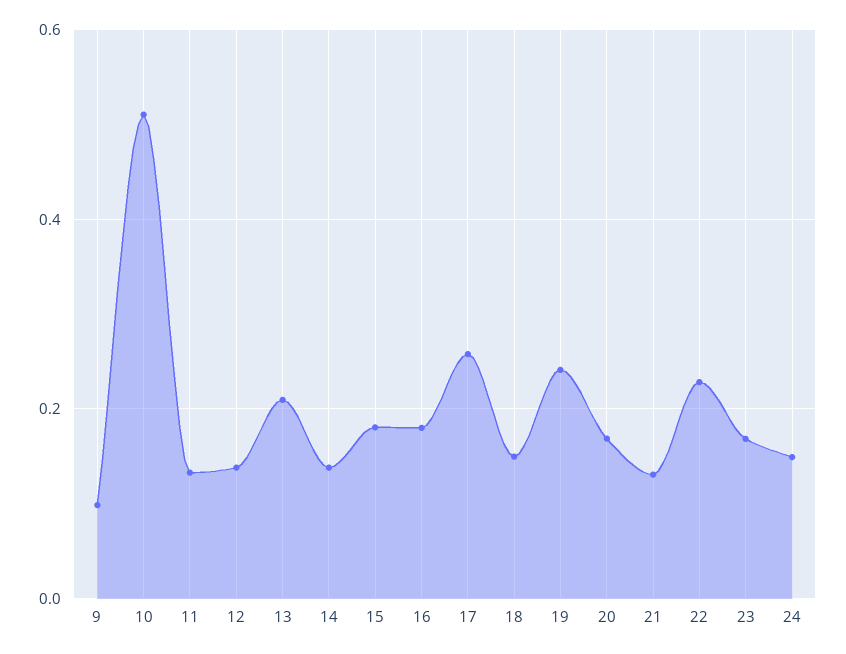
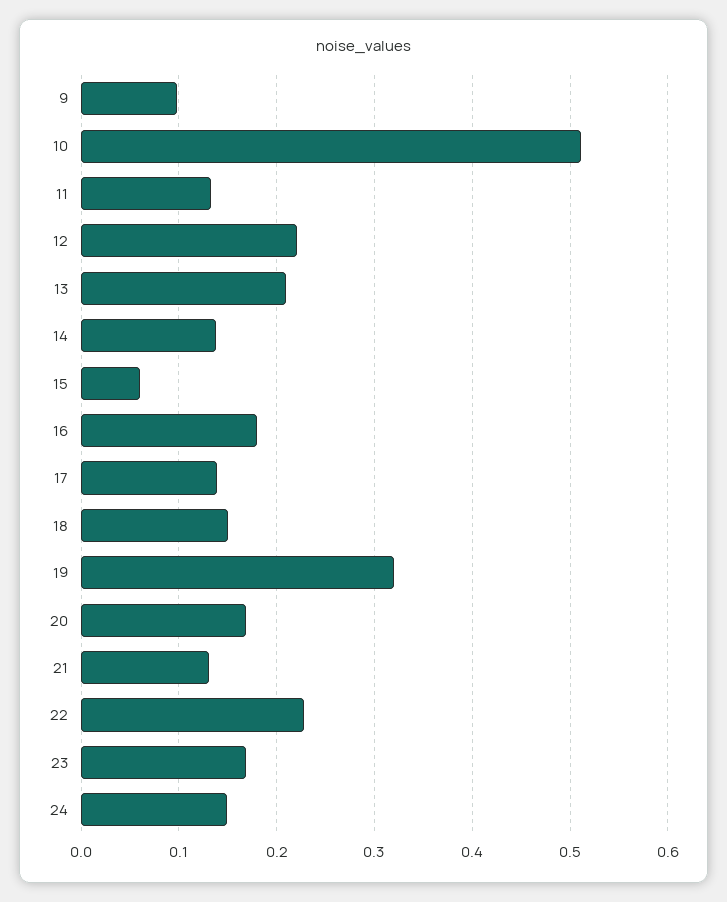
12: 0.14 -> 0.22
15: 0.18 -> 0.06
17: 0.26 -> 0.14
19: 0.24 -> 0.32

